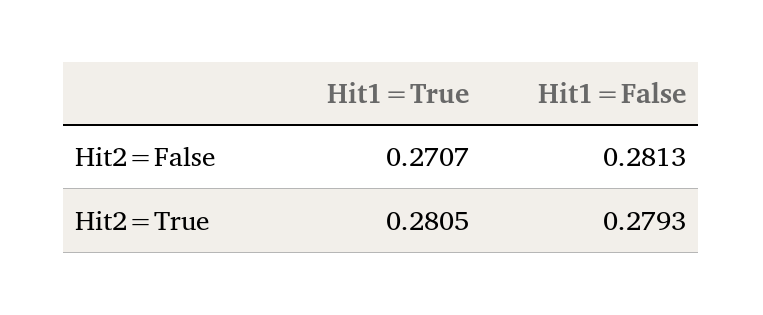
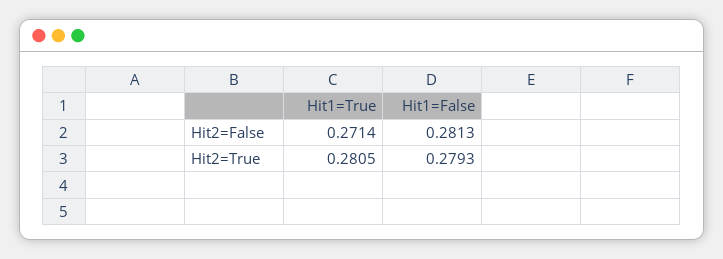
Hit1=True, Hit2=False: 0.2707 -> 0.2714

